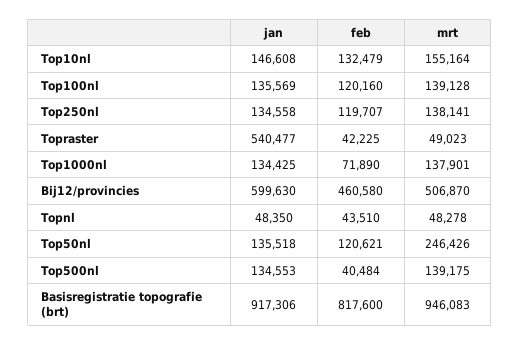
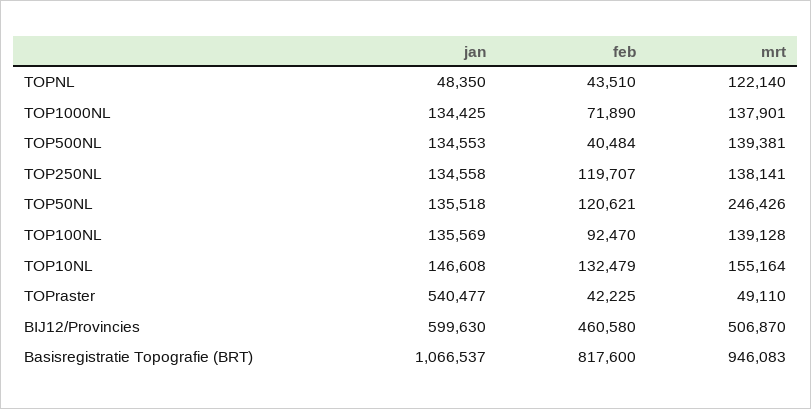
feb, Top100nl: 120160 -> 92470
mrt, Topraster: 49023 -> 49110
mrt, Topnl: 48278 -> 122140
mrt, Top500nl: 139175 -> 139381
jan, Basisregistratie topografie (brt): 917306 -> 1066537

